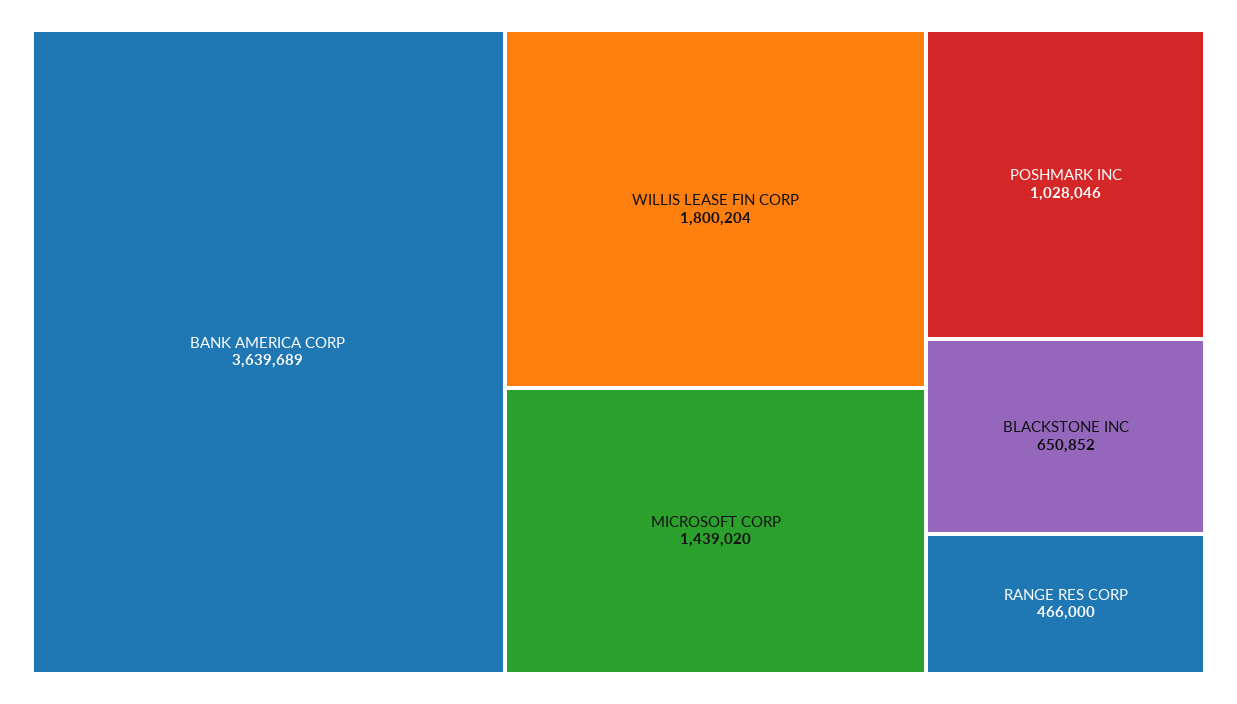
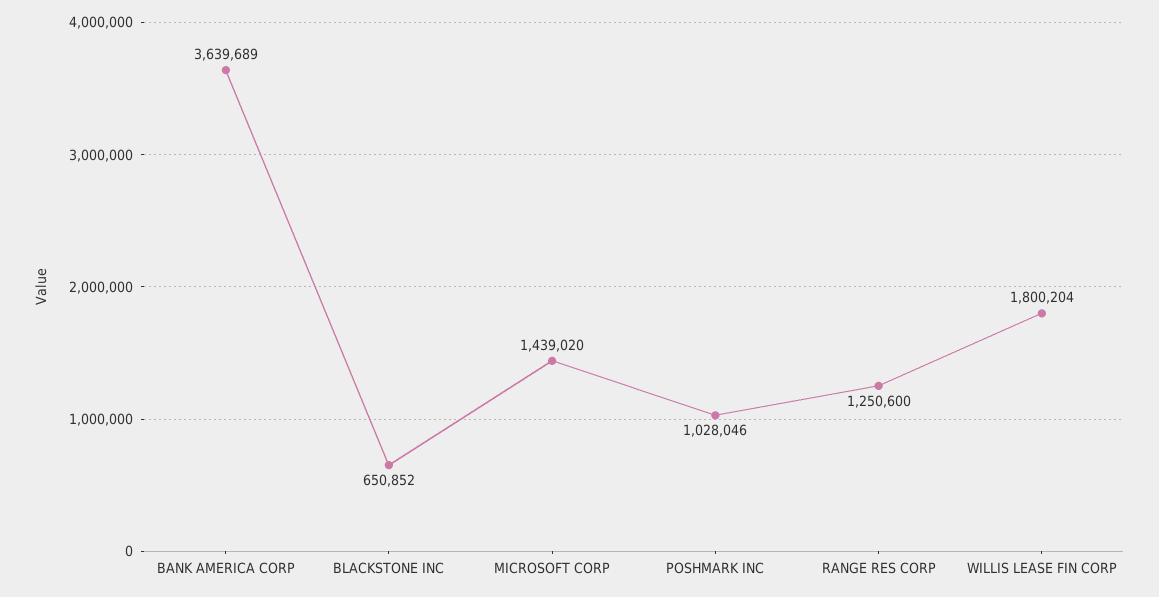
RANGE RES CORP: 466000 -> 1250600

